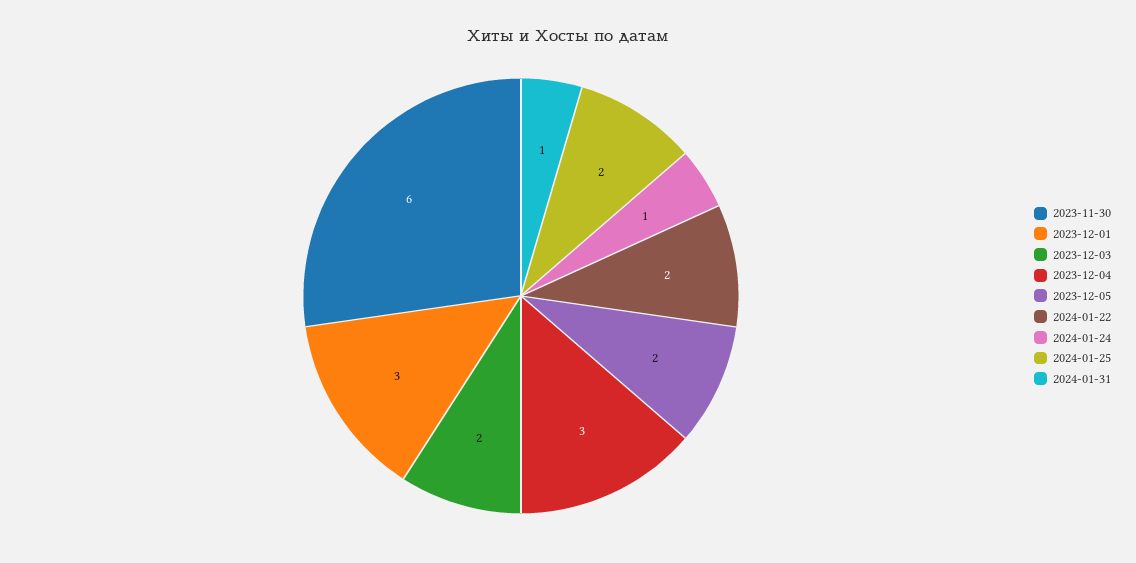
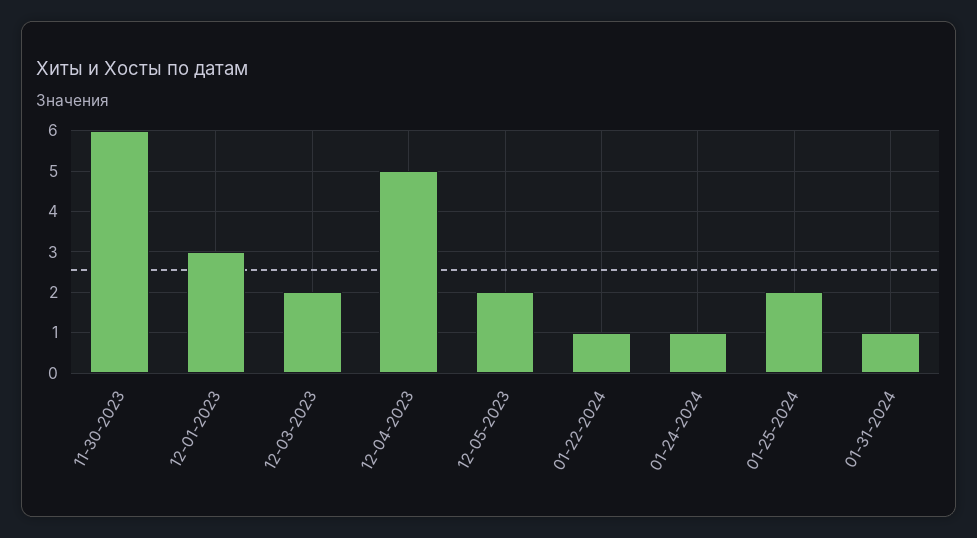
2023-12-04: 3 -> 5
2024-01-22: 2 -> 1

